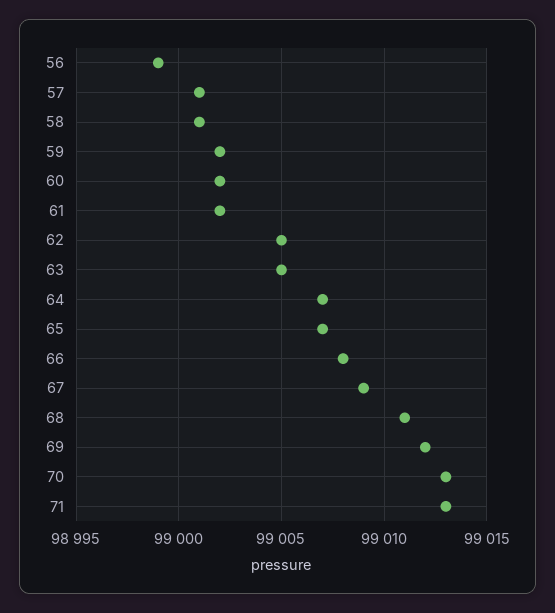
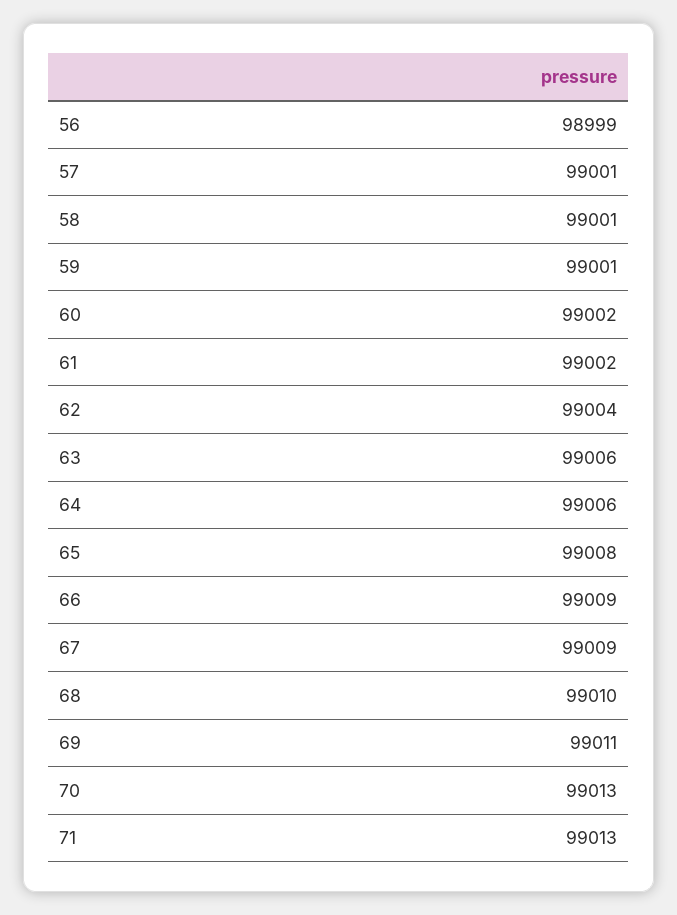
59: 99002 -> 99001
62: 99005 -> 99004
63: 99005 -> 99006
64: 99007 -> 99006
65: 99007 -> 99008
66: 99008 -> 99009
68: 99011 -> 99010
69: 99012 -> 99011

